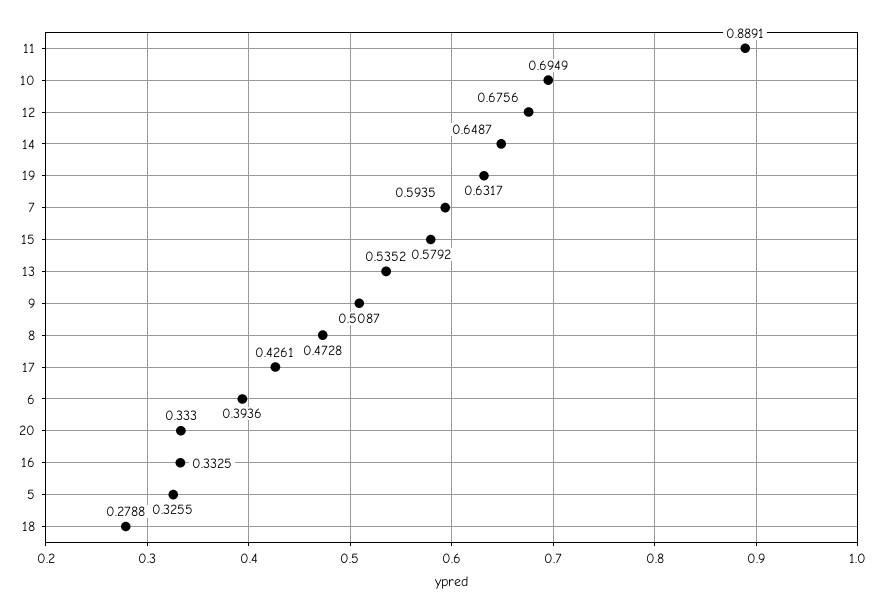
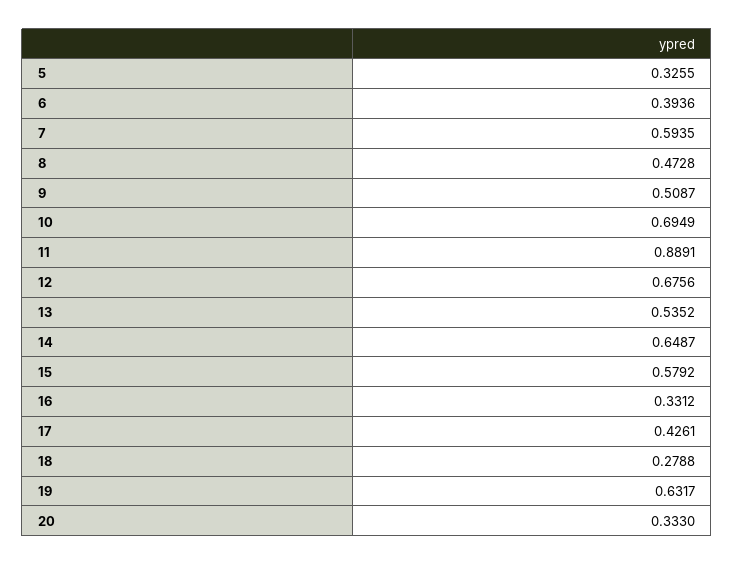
16: 0.3325 -> 0.3312

